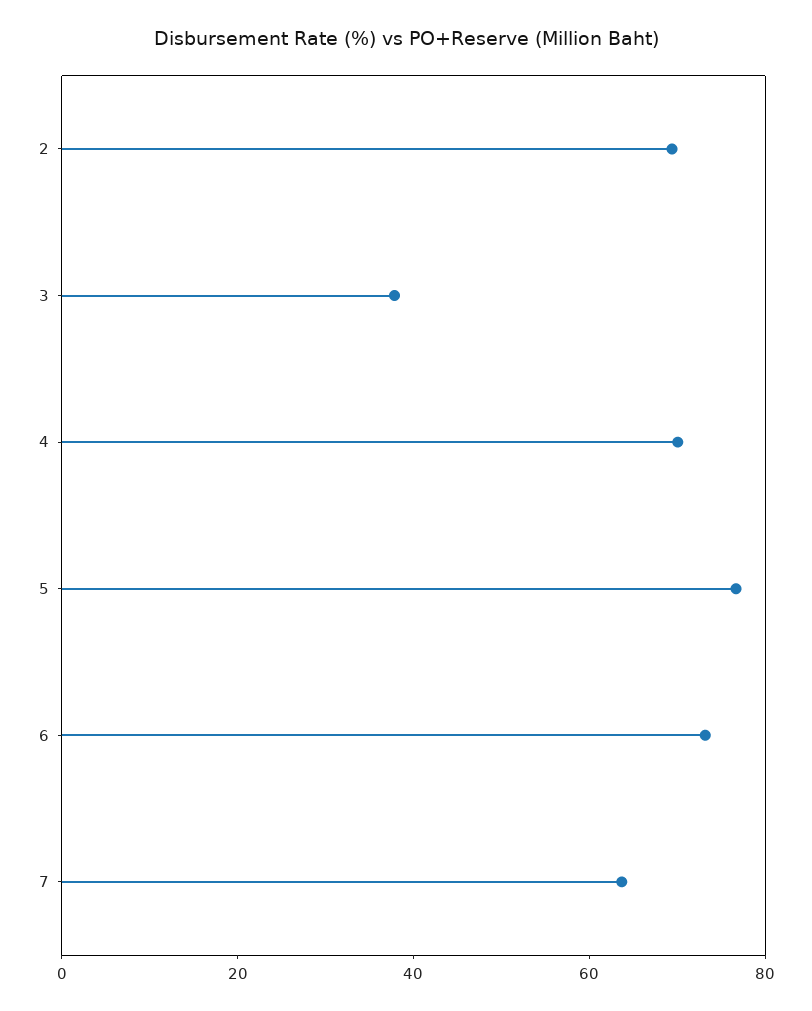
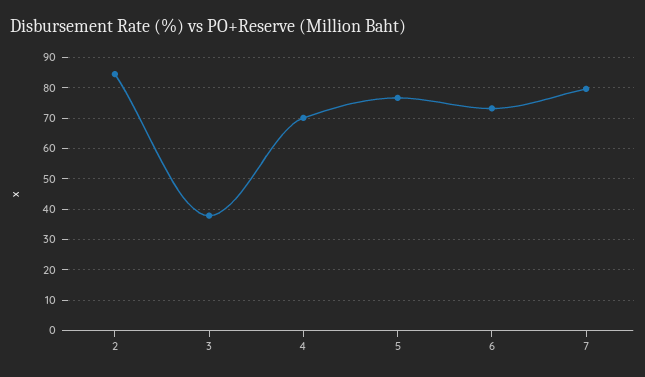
2: 70 -> 84
7: 65 -> 80

